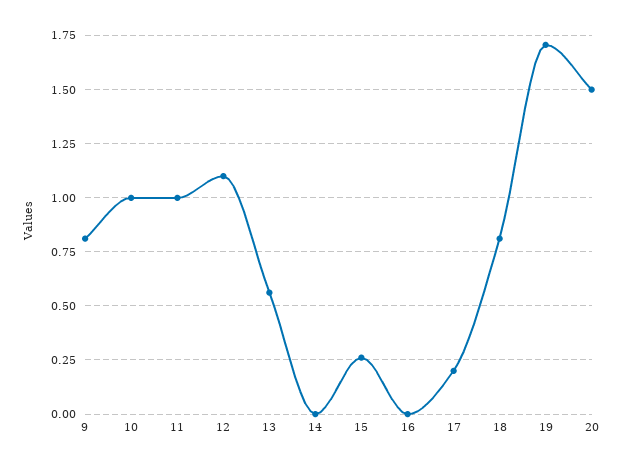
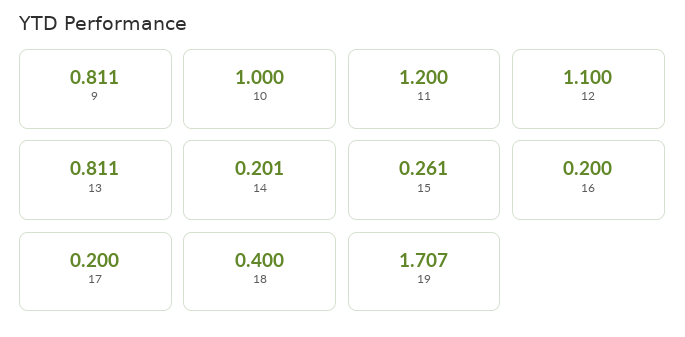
11: 1 -> 1.2
13: 0.55 -> 0.811
14: 0 -> 0.201
16: 0 -> 0.2
18: 0.8 -> 0.4
20: 1.5 -> none

